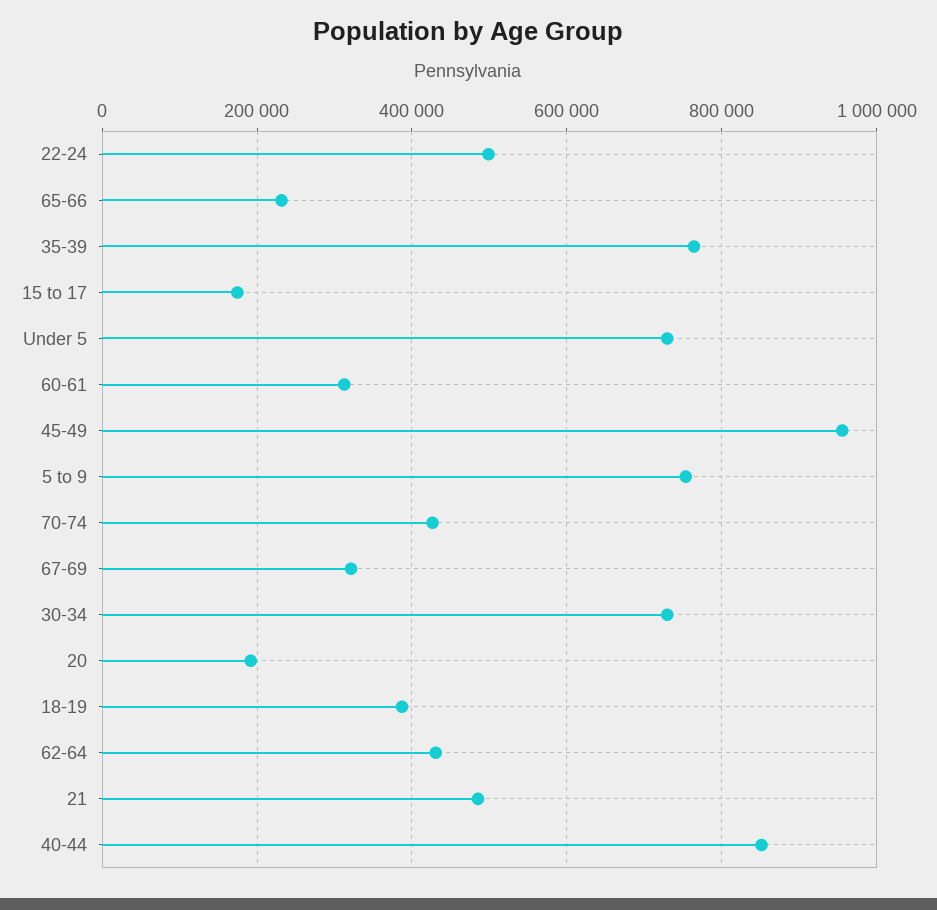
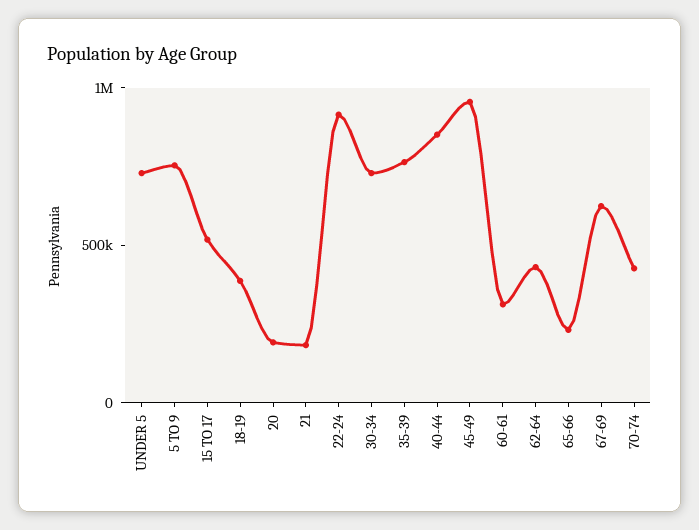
22-24: 500000 -> 900000
15 to 17: 180000 -> 500000
67-69: 320000 -> 600000
21: 480000 -> 200000

